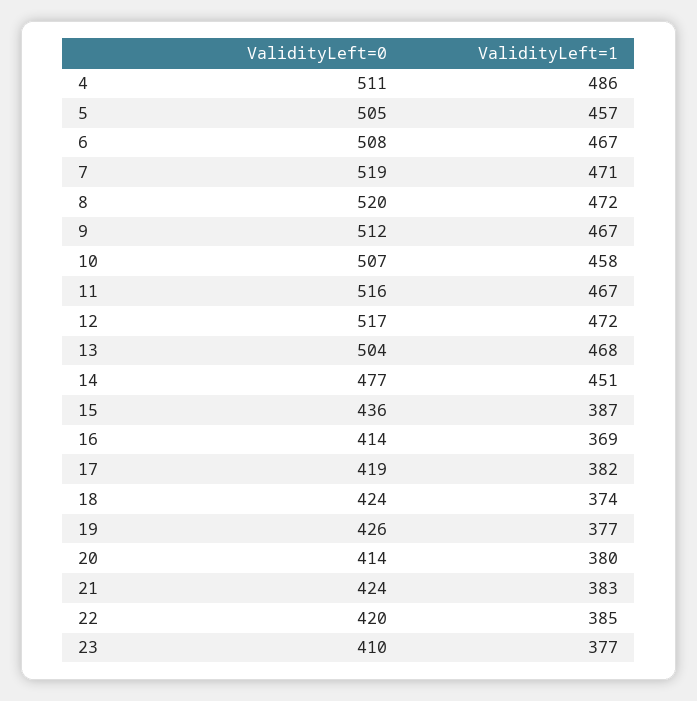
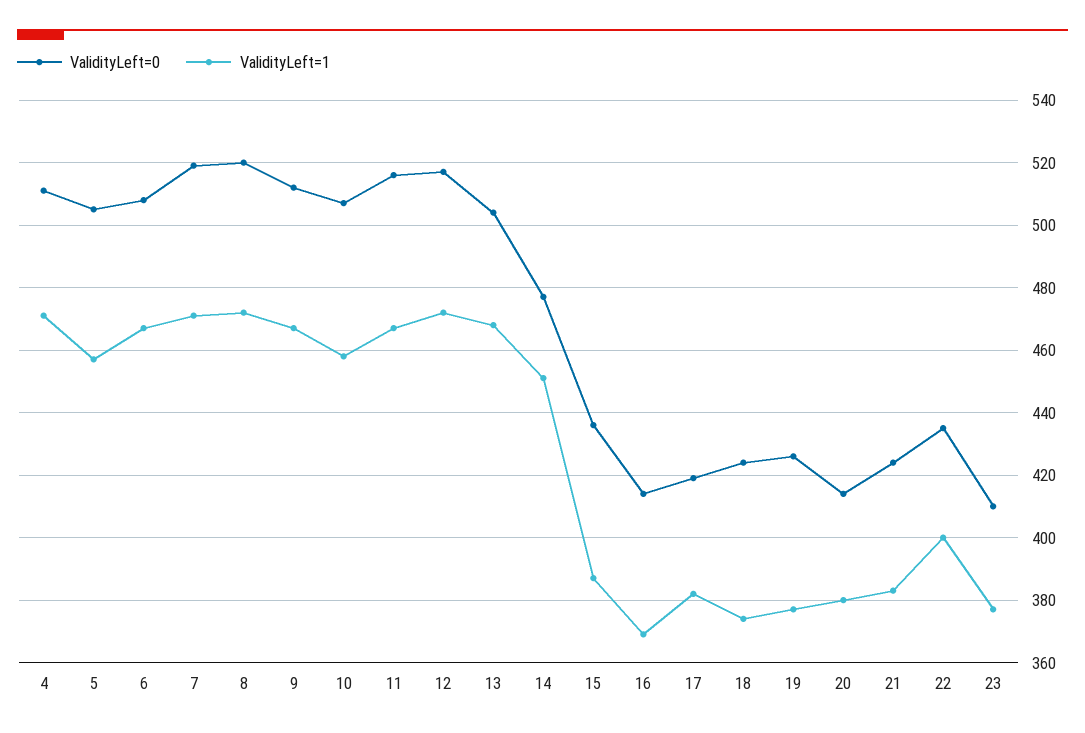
ValidityLeft=1, 4: 486 -> 470
ValidityLeft=0, 22: 420 -> 435
ValidityLeft=1, 22: 385 -> 400

